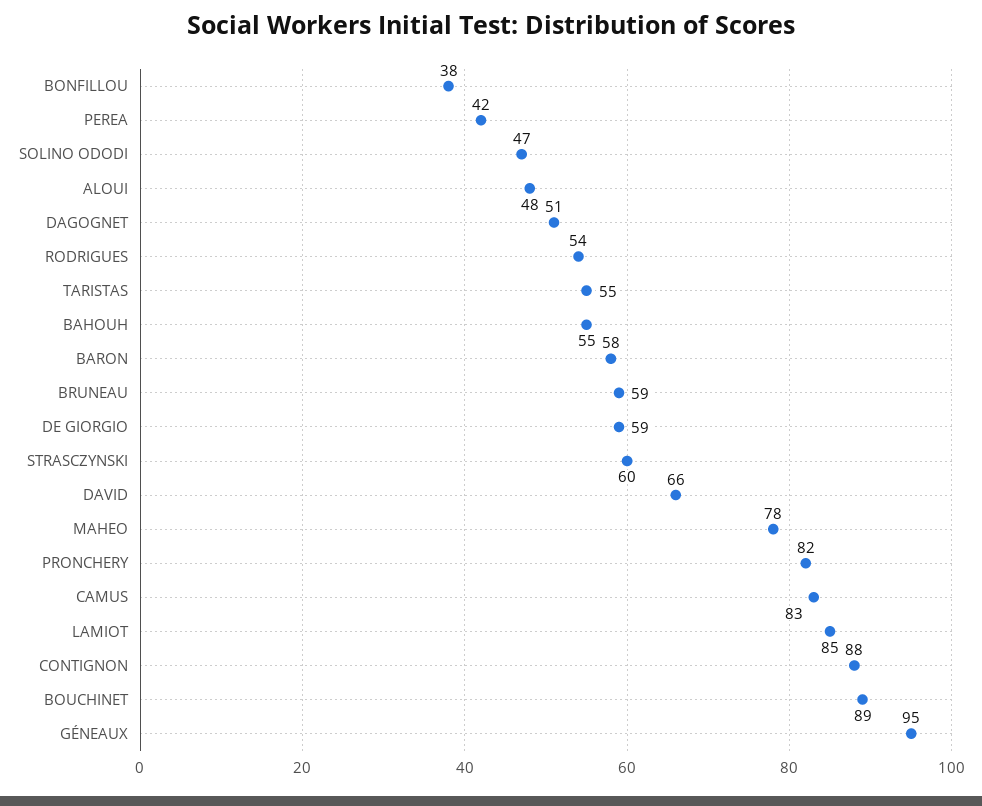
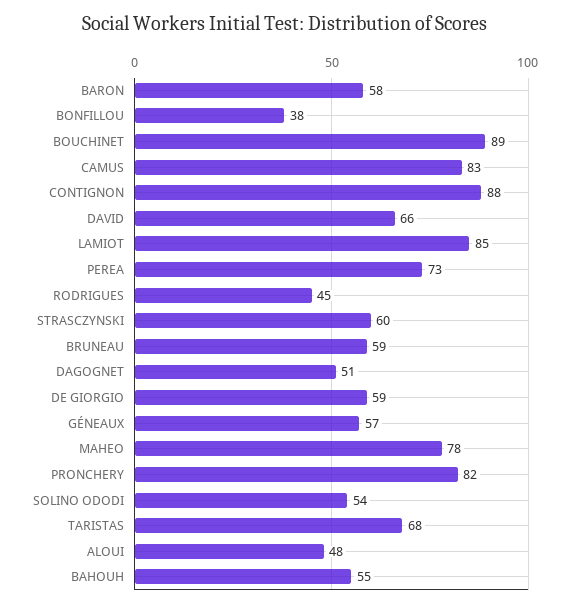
PEREA: 42 -> 73
SOLINO ODODI: 47 -> 54
RODRIGUES: 54 -> 45
TARISTAS: 55 -> 68
GÉNEAUX: 95 -> 57

